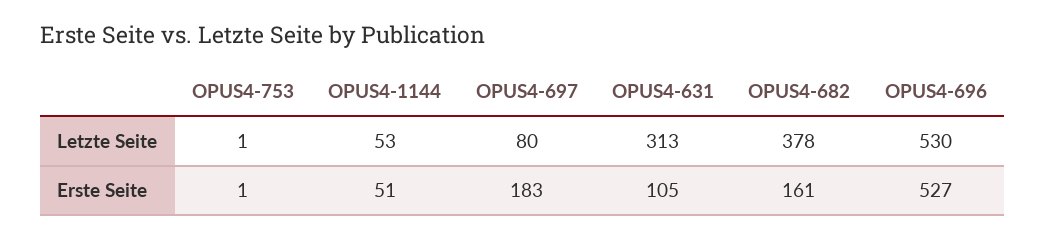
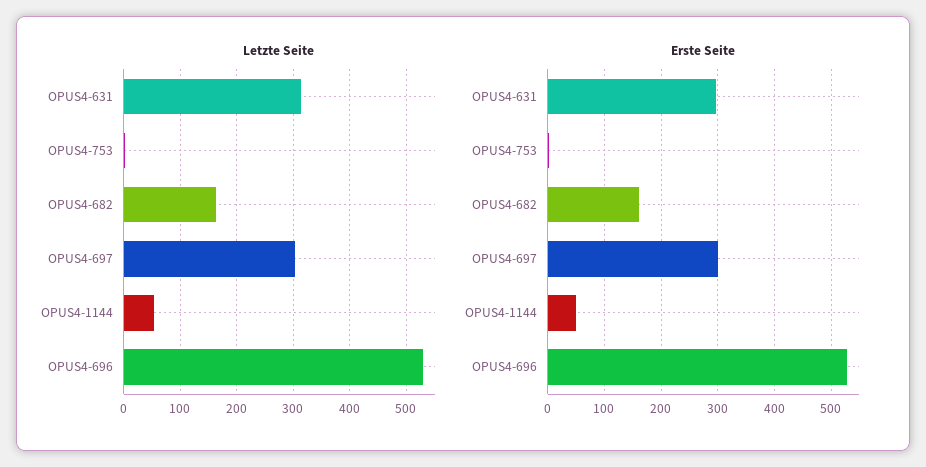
Letzte Seite, OPUS4-697: 80 -> 300
Letzte Seite, OPUS4-682: 378 -> 160
Erste Seite, OPUS4-697: 183 -> 300
Erste Seite, OPUS4-631: 105 -> 300

